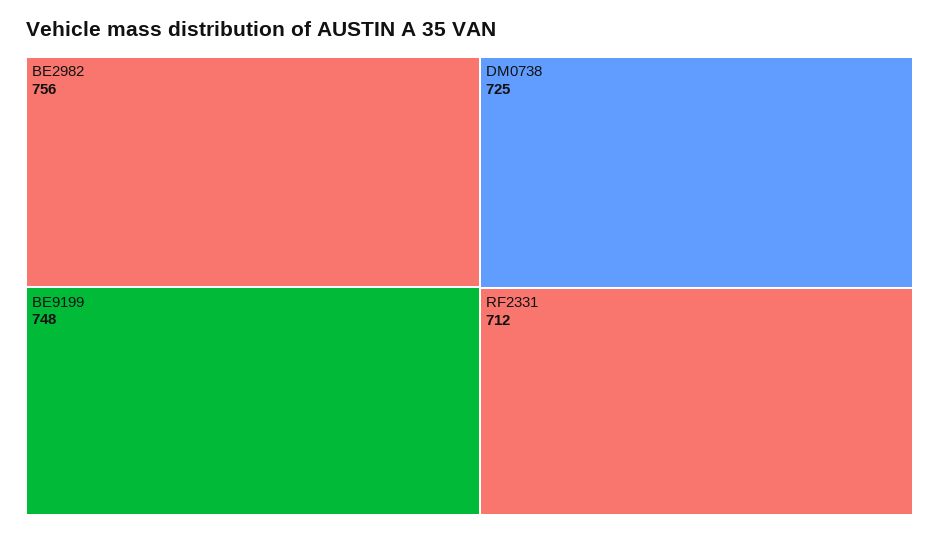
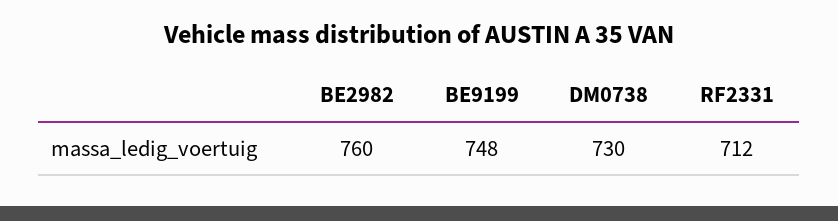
BE2982: 756 -> 760
DM0738: 725 -> 730

